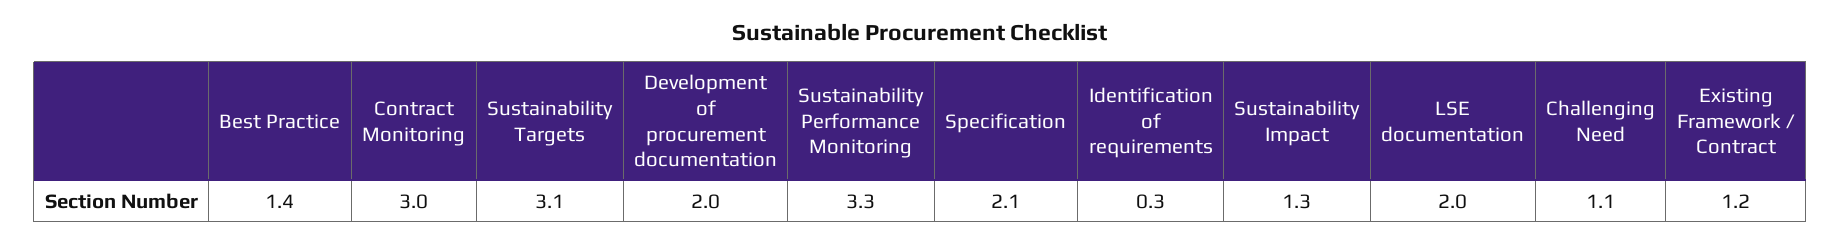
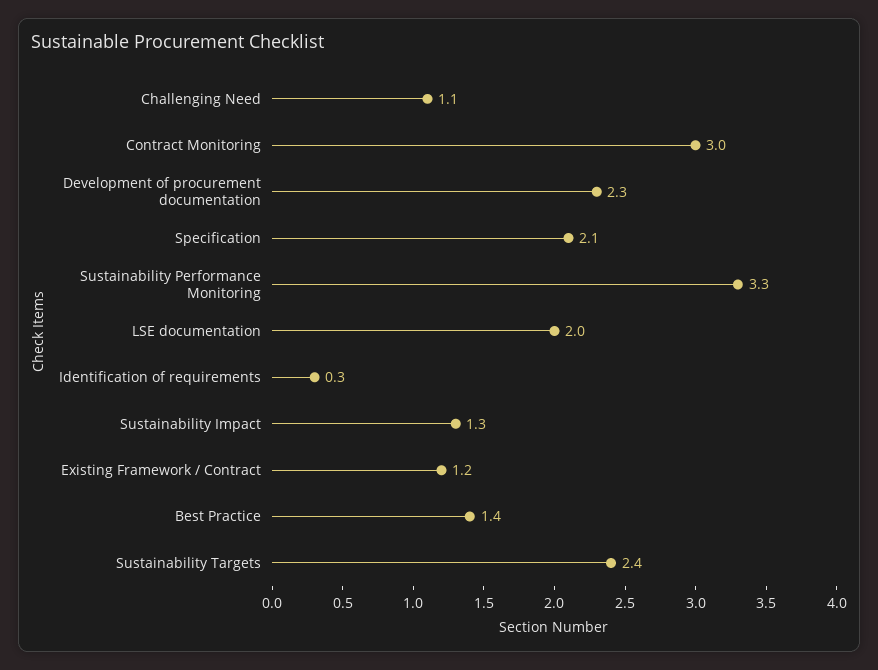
Sustainability Targets: 3.1 -> 2.4
Development of procurement documentation: 2 -> 2.3

